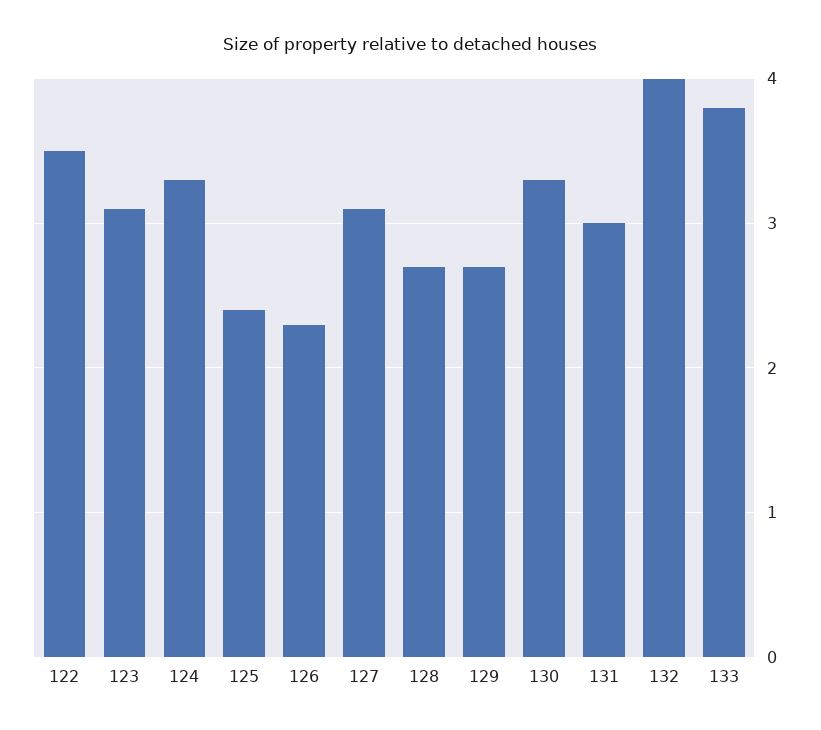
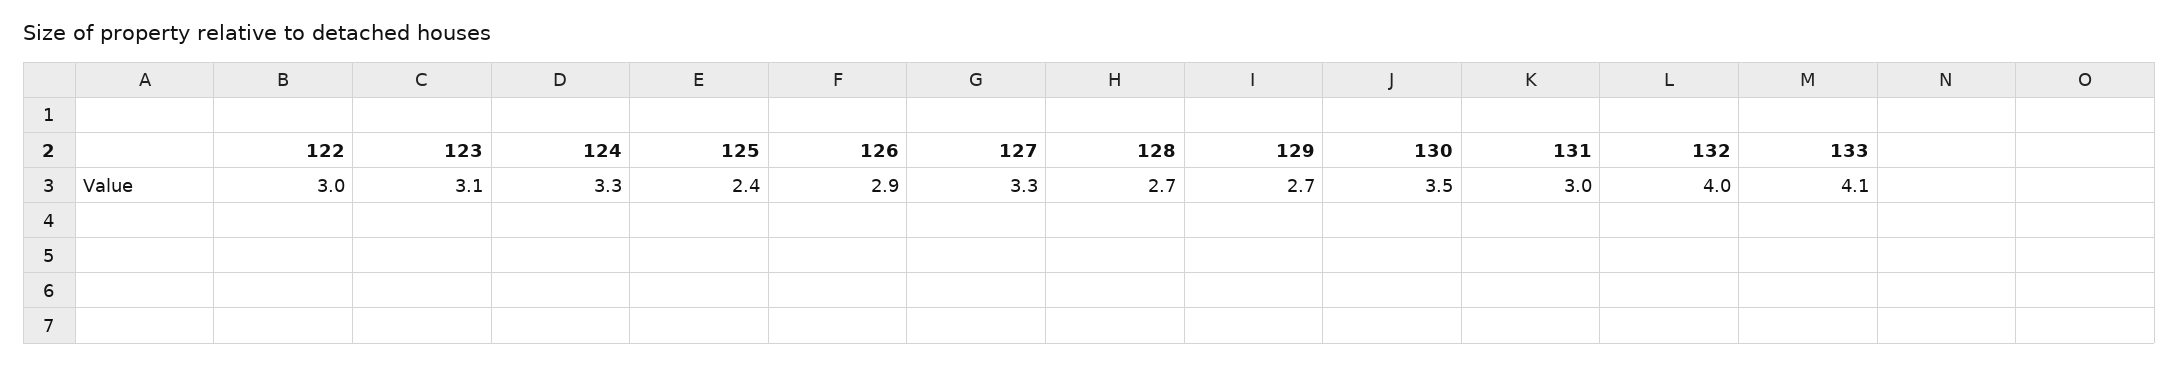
122: 3.5 -> 3
126: 2.3 -> 2.9
127: 3.1 -> 3.3
130: 3.3 -> 3.5
133: 3.8 -> 4.1

